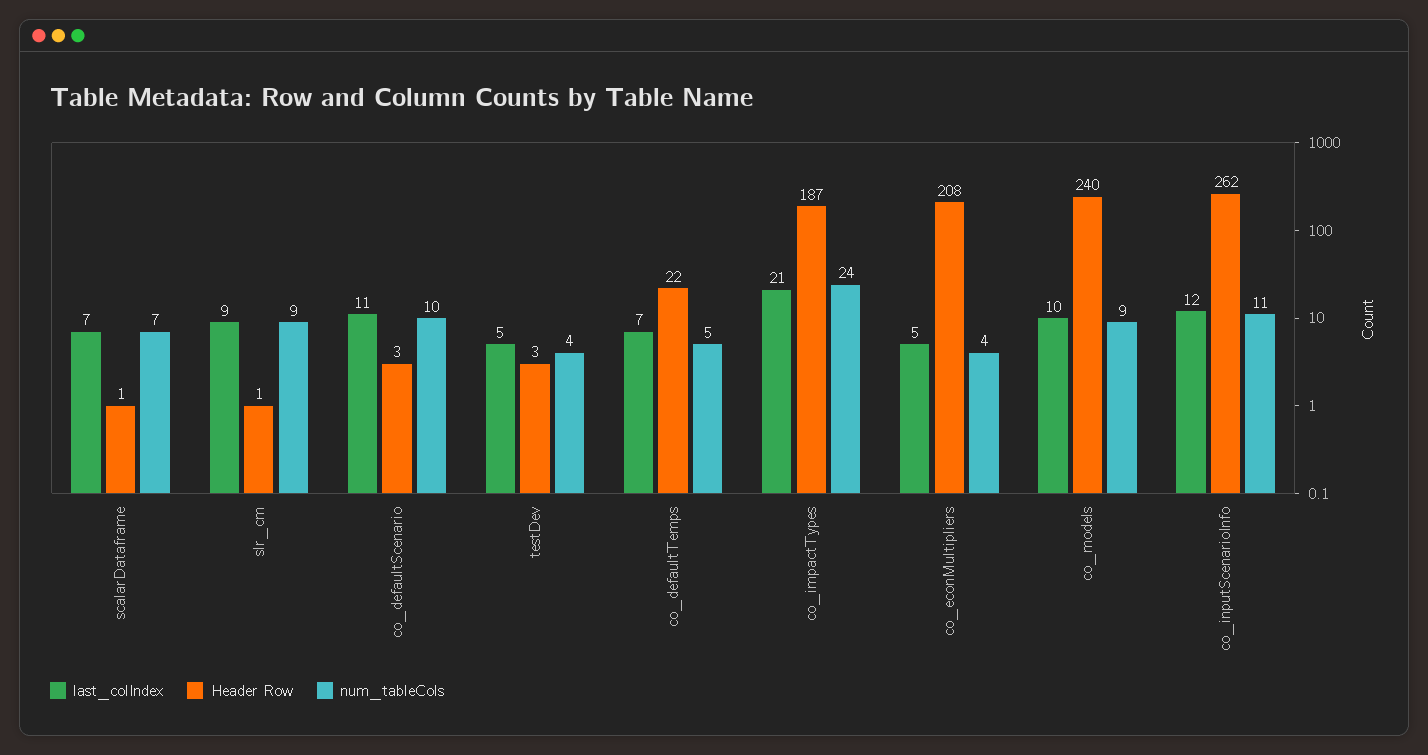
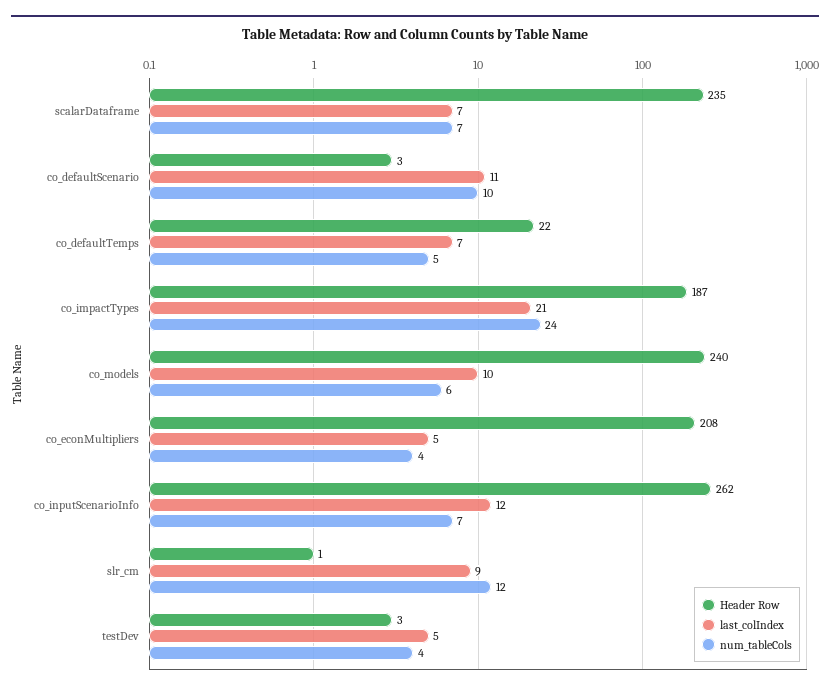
Header Row, scalarDataframe: 1 -> 235
num_tableCols, slr_cm: 9 -> 12
num_tableCols, co_models: 9 -> 6
num_tableCols, co_inputScenarioInfo: 11 -> 7

